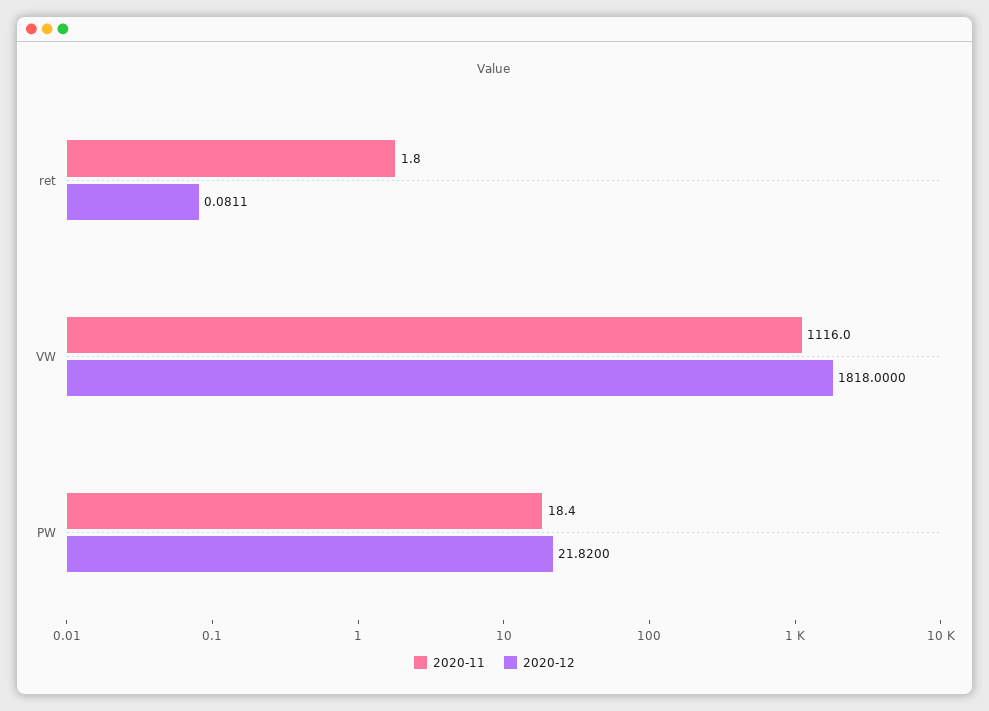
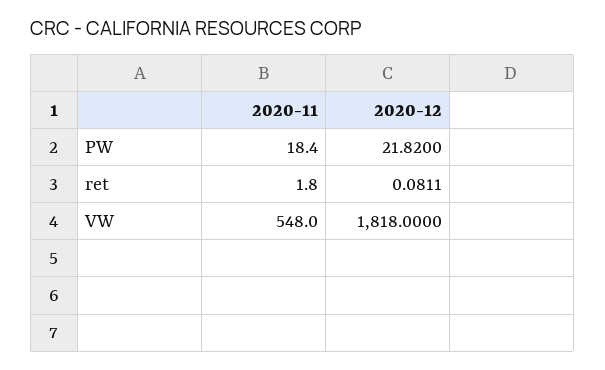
2020-11, VW: 1116 -> 548

